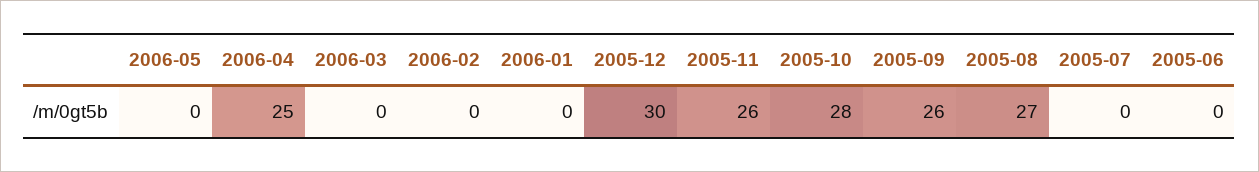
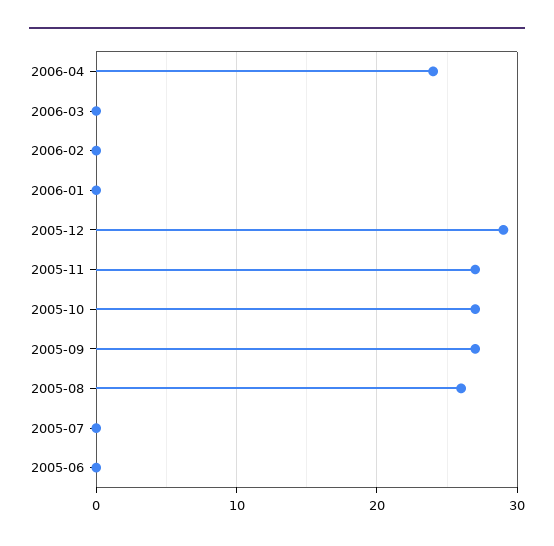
2006-05: 0 -> none
2006-04: 25 -> 24
2005-12: 30 -> 29
2005-11: 26 -> 27
2005-10: 28 -> 27
2005-09: 26 -> 27
2005-08: 27 -> 26

